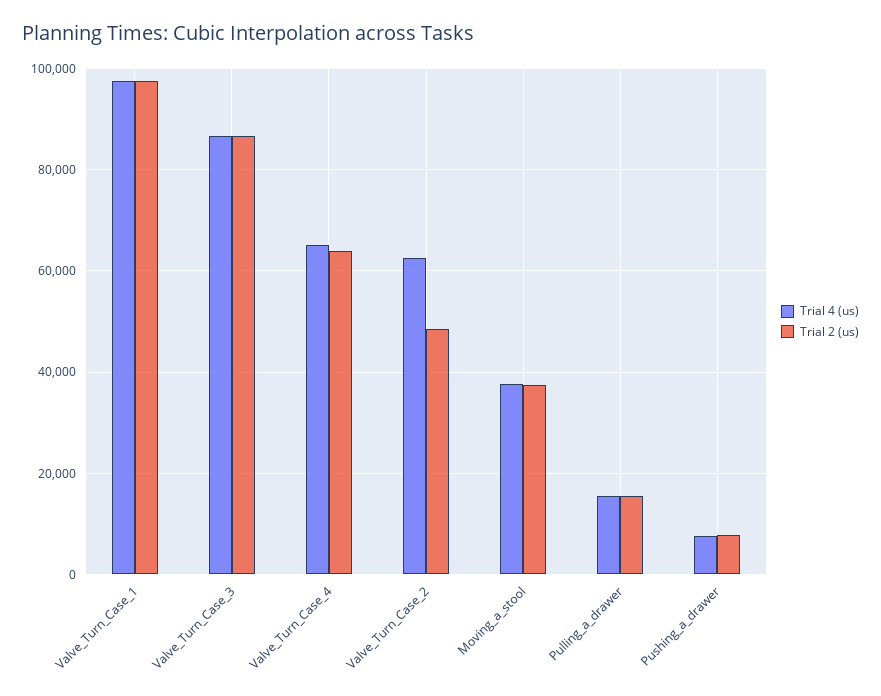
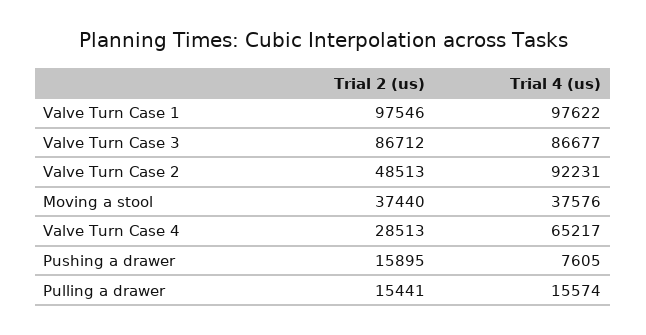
Trial 2 (us), Valve_Turn_Case_4: 64000 -> 28513
Trial 4 (us), Valve_Turn_Case_2: 62000 -> 92231
Trial 2 (us), Pushing_a_drawer: 8000 -> 15895

